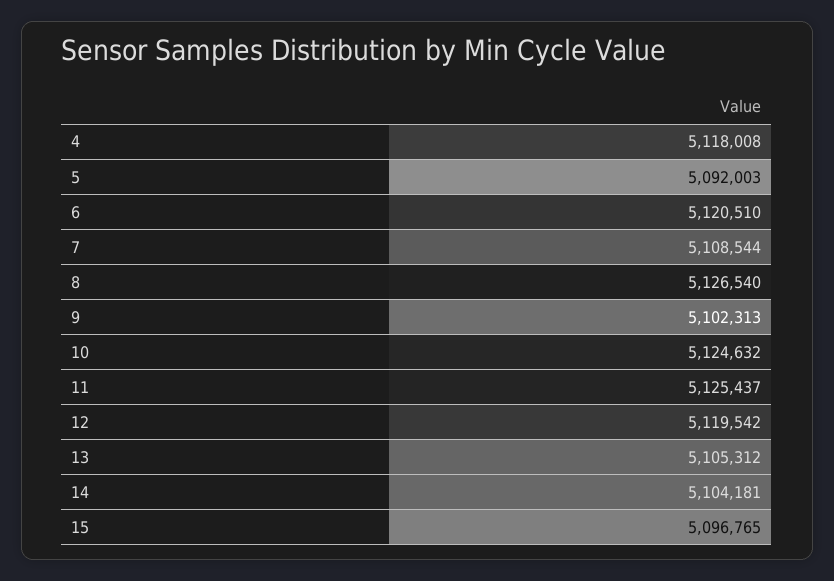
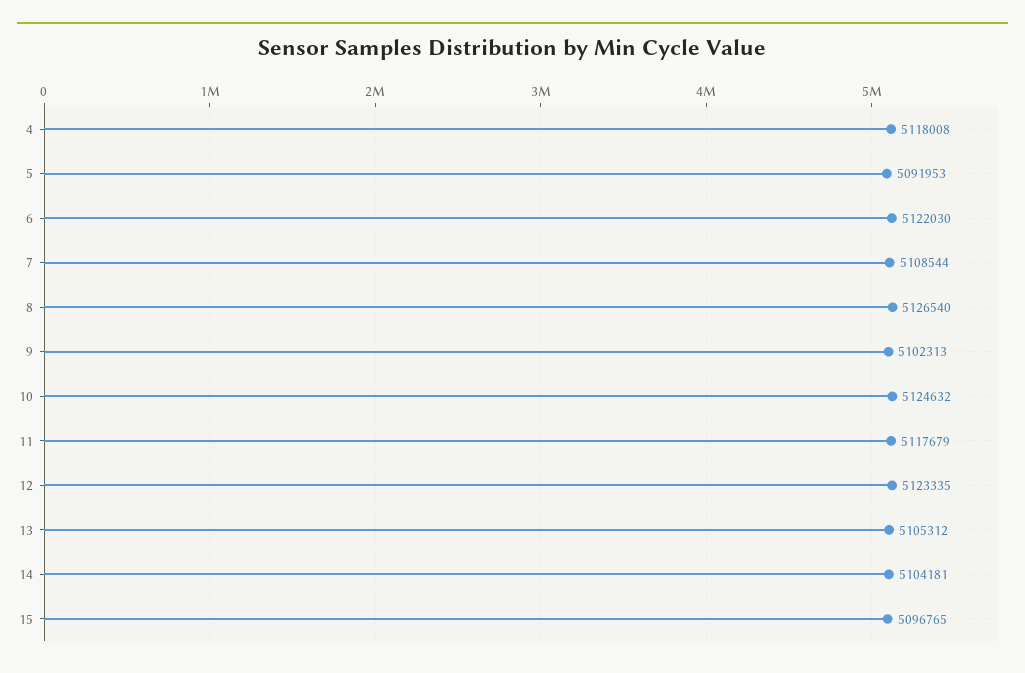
5: 5092003 -> 5091953
6: 5120510 -> 5122030
11: 5125437 -> 5117679
12: 5119542 -> 5123335

